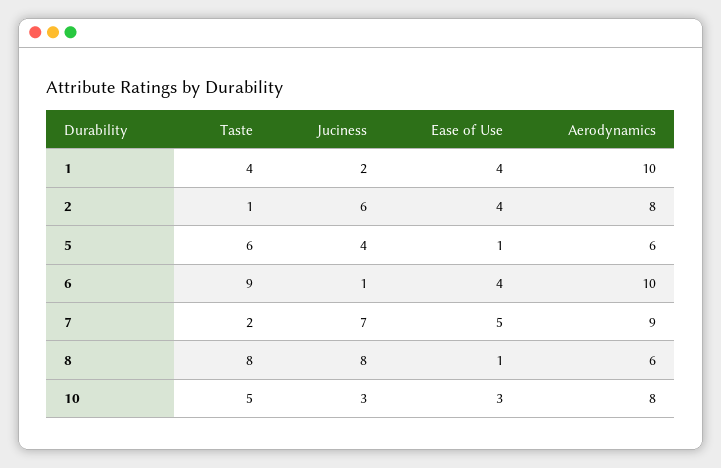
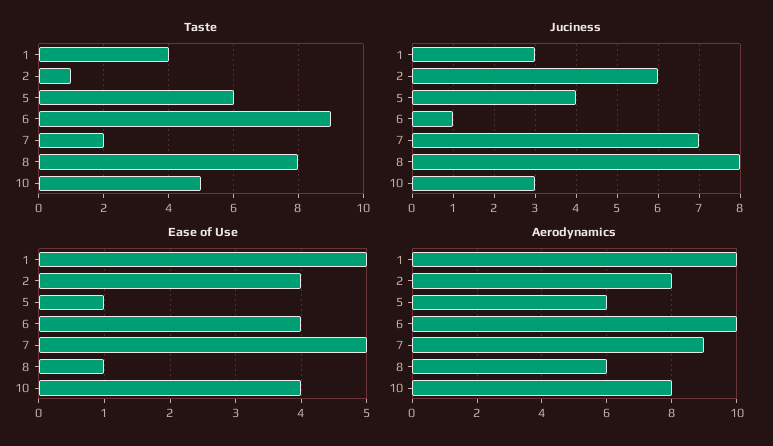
Juciness, 1: 2 -> 3
Ease of Use, 1: 4 -> 5
Ease of Use, 10: 3 -> 4

